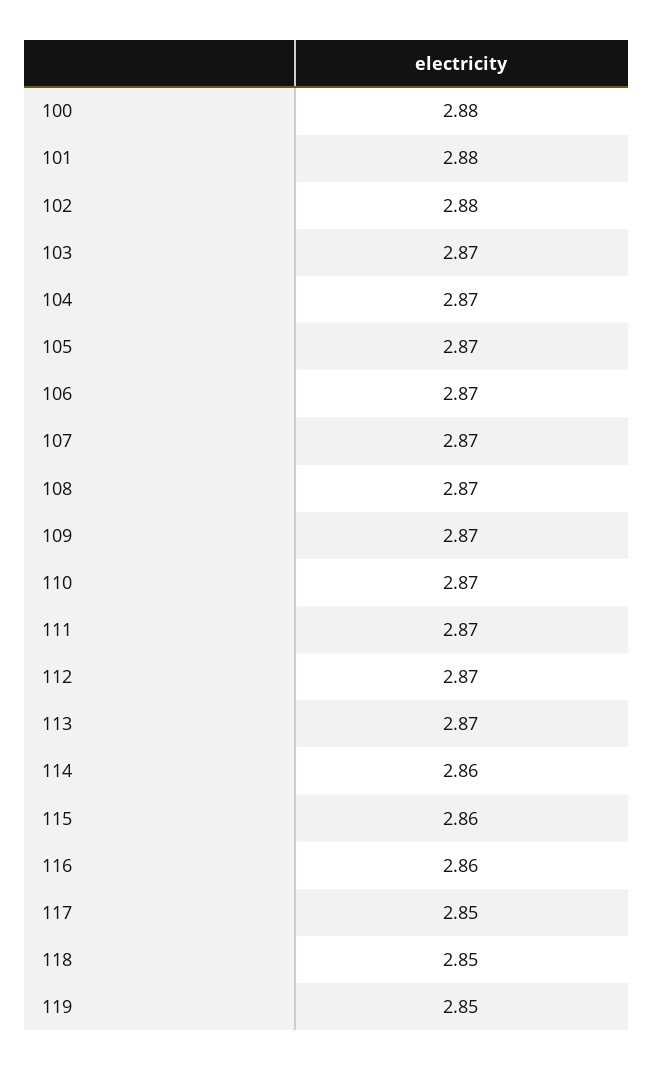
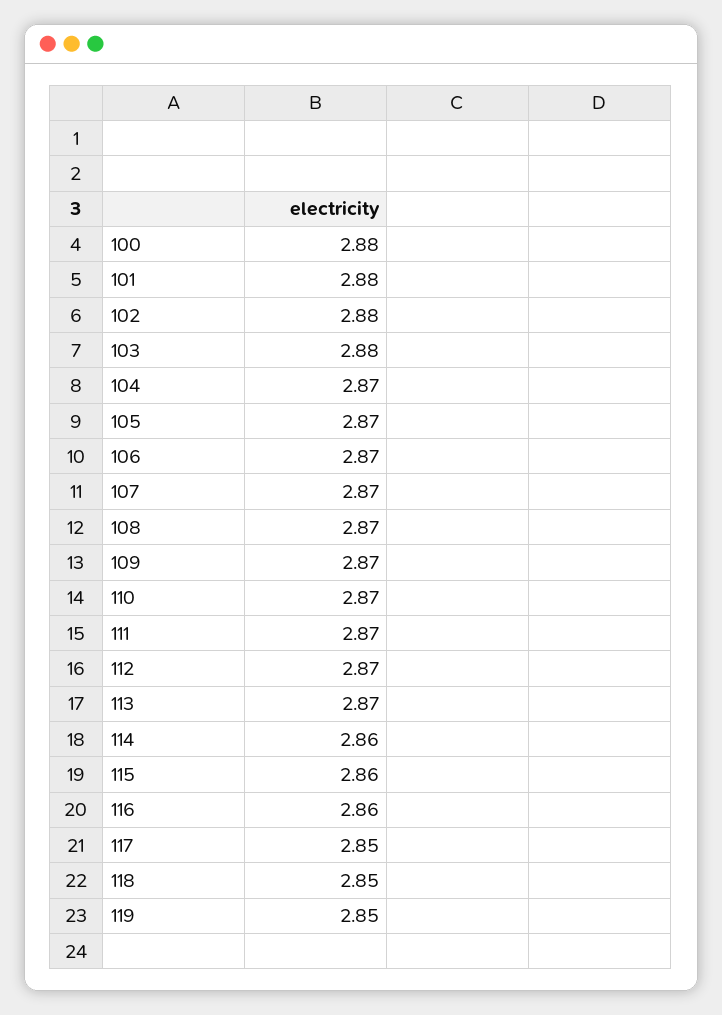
103: 2.87 -> 2.88

